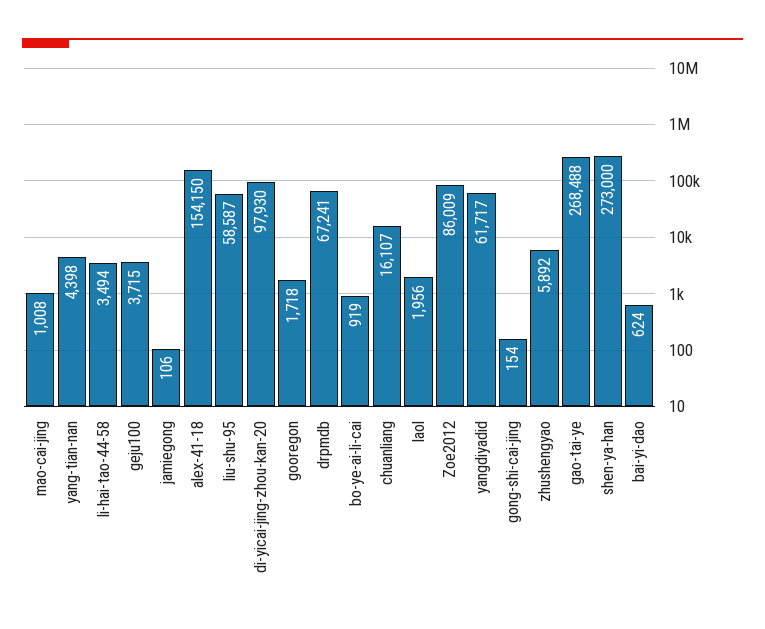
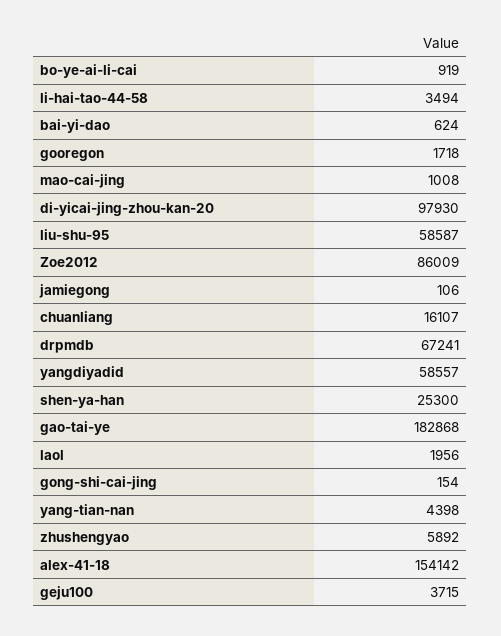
alex-41-18: 154150 -> 154142
yangdiyadid: 61717 -> 58557
gao-tai-ye: 268488 -> 182868
shen-ya-han: 273000 -> 25300

